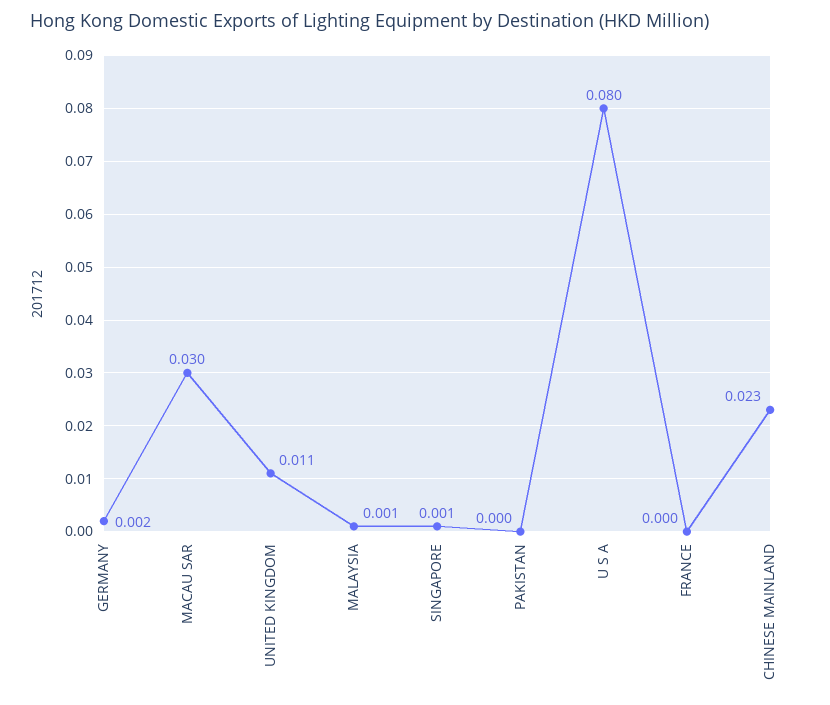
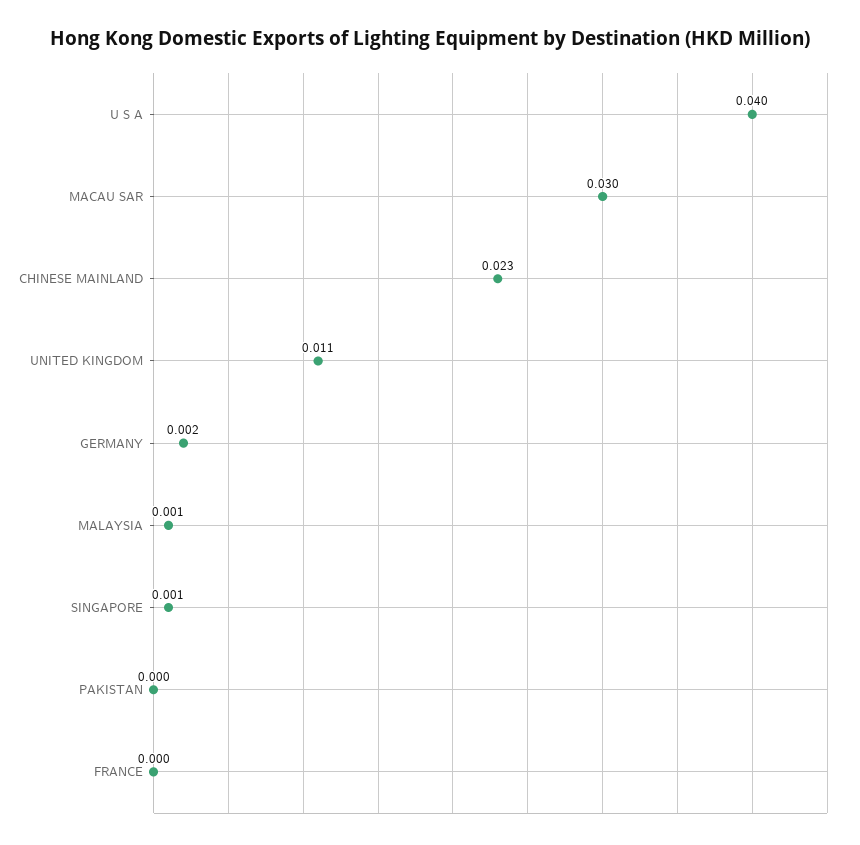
U S A: 0.08 -> 0.04

